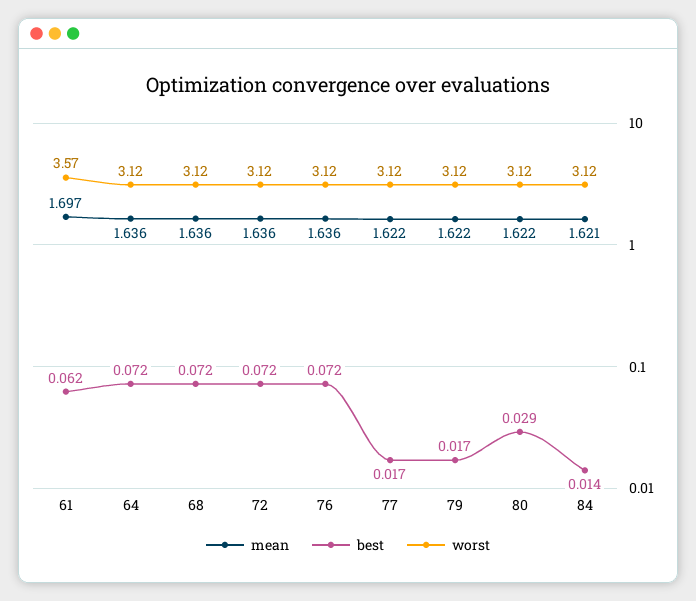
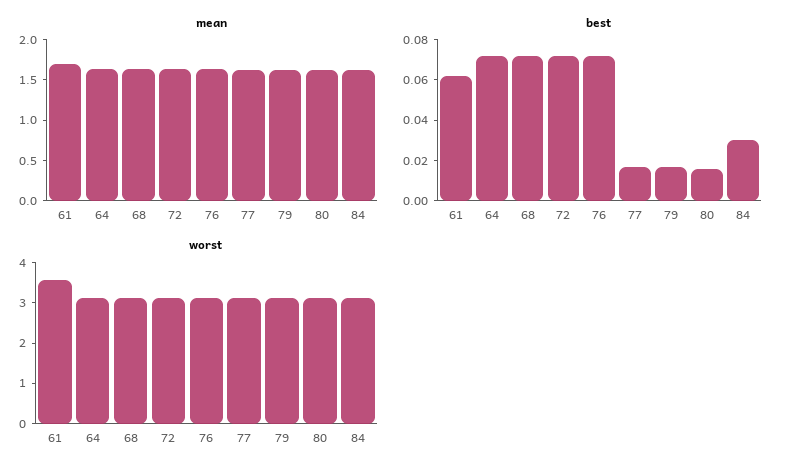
best, 80: 0.029 -> 0.015
best, 84: 0.014 -> 0.03

